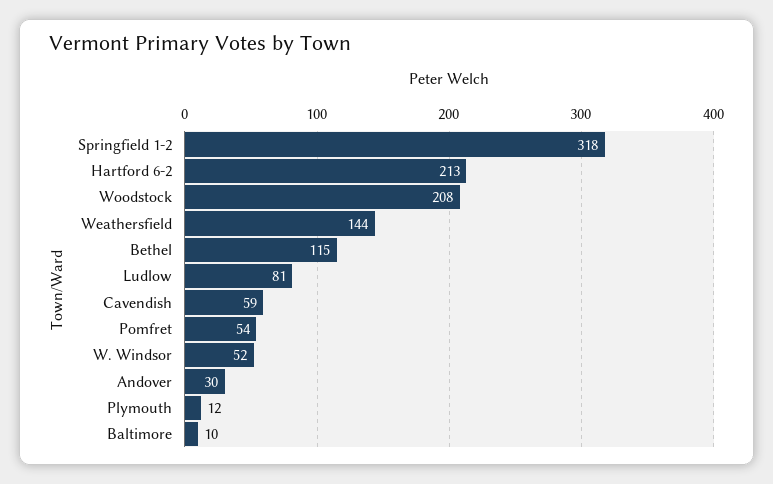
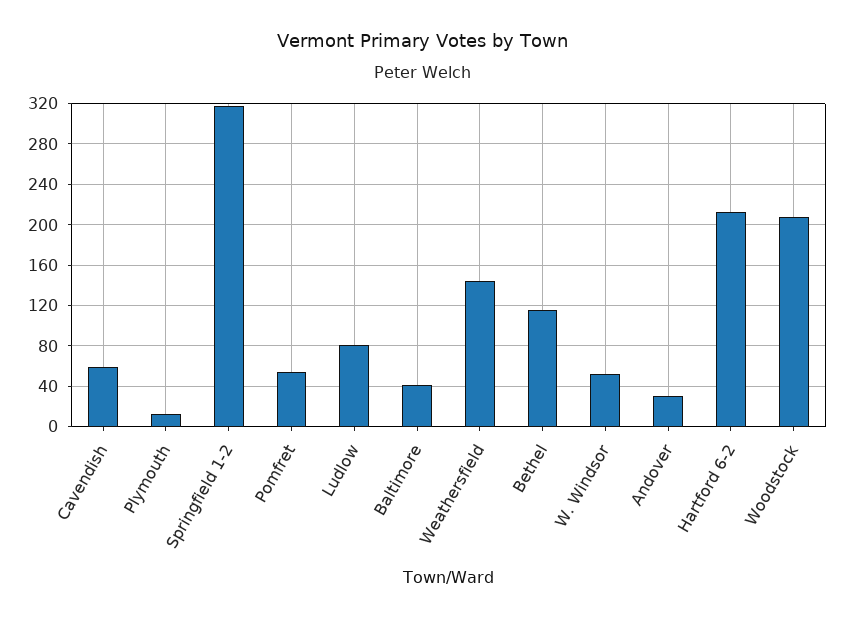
Baltimore: 10 -> 40

